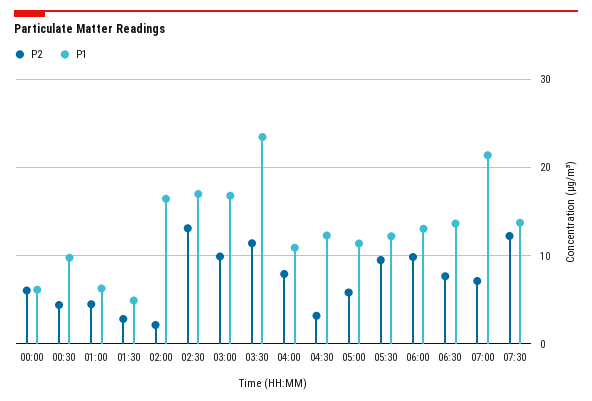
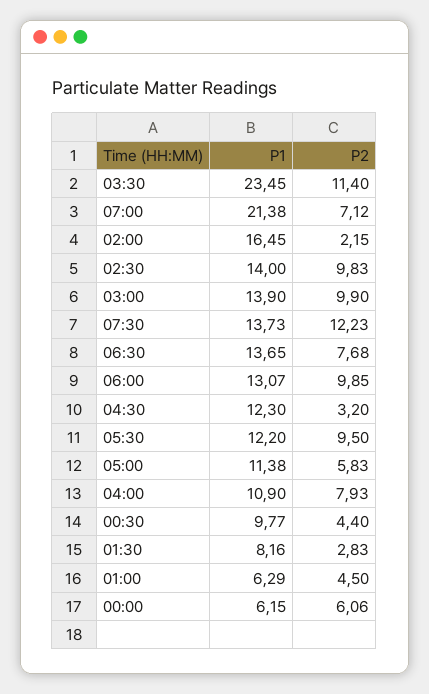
P1, 01:30: 5 -> 8.16
P2, 02:30: 13 -> 9.83
P1, 02:30: 17 -> 14
P1, 03:00: 17 -> 13.9

